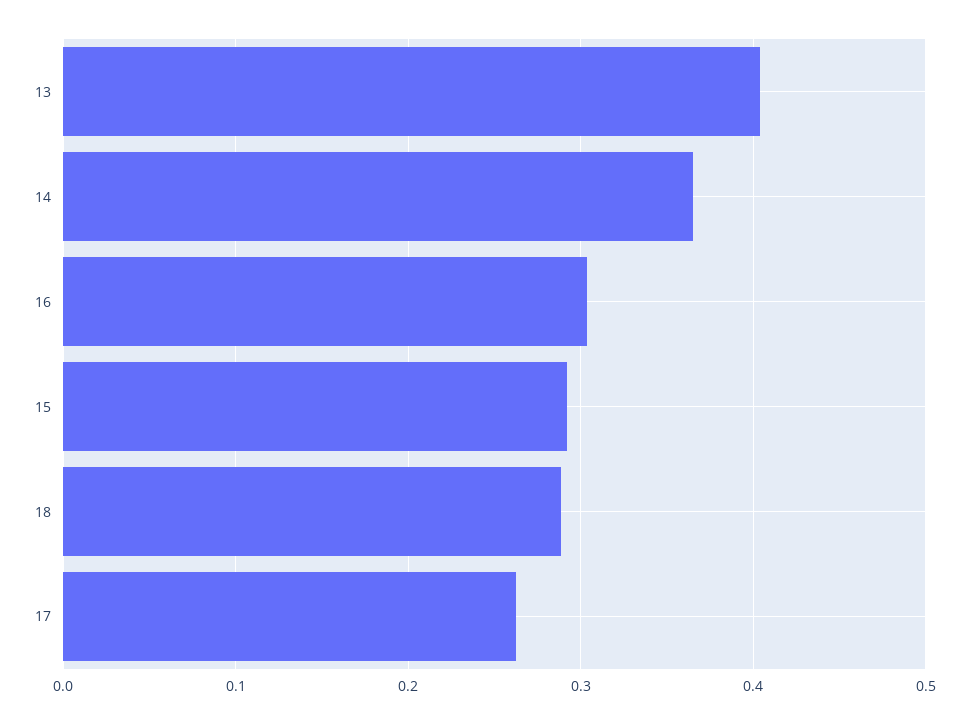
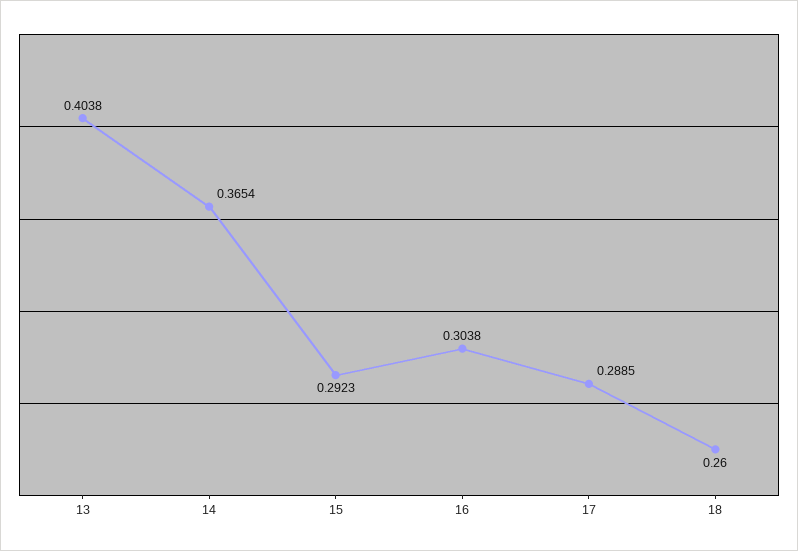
18: 0.29 -> 0.26
17: 0.26 -> 0.2885

